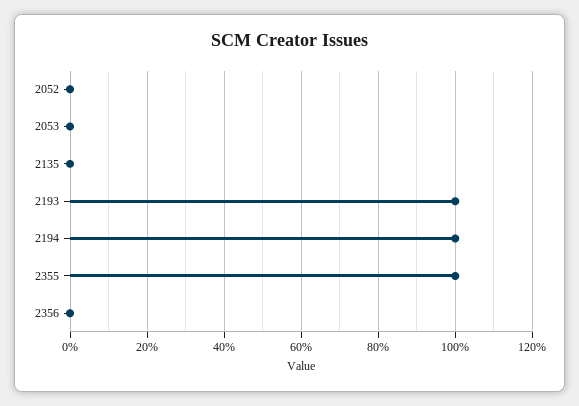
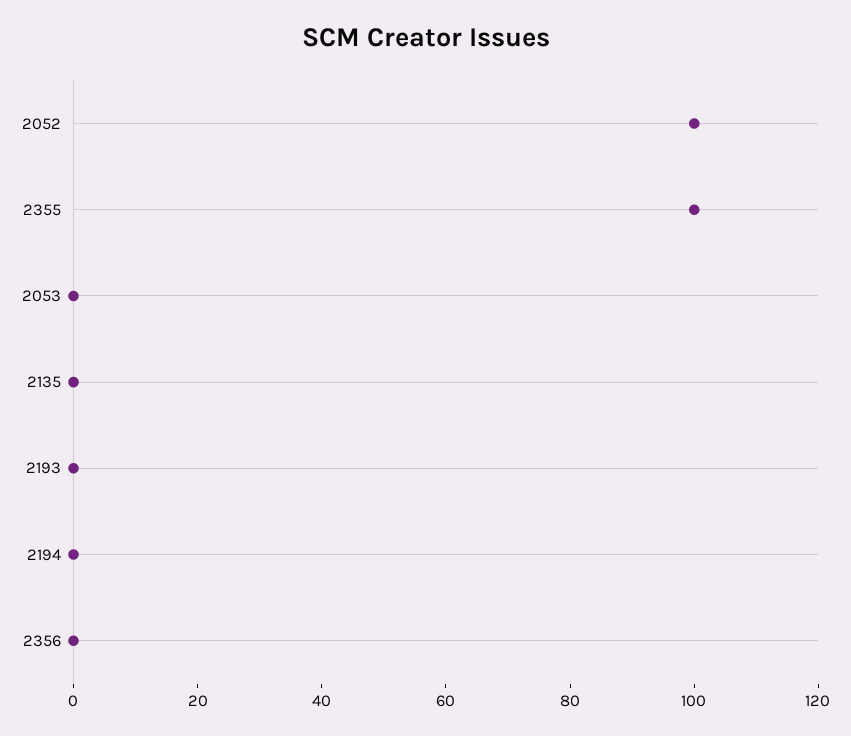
2052: 0 -> 100
2193: 100 -> 0
2194: 100 -> 0

